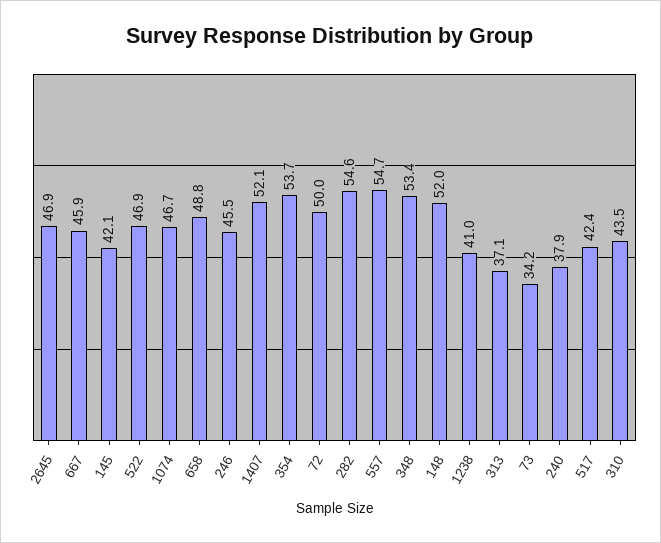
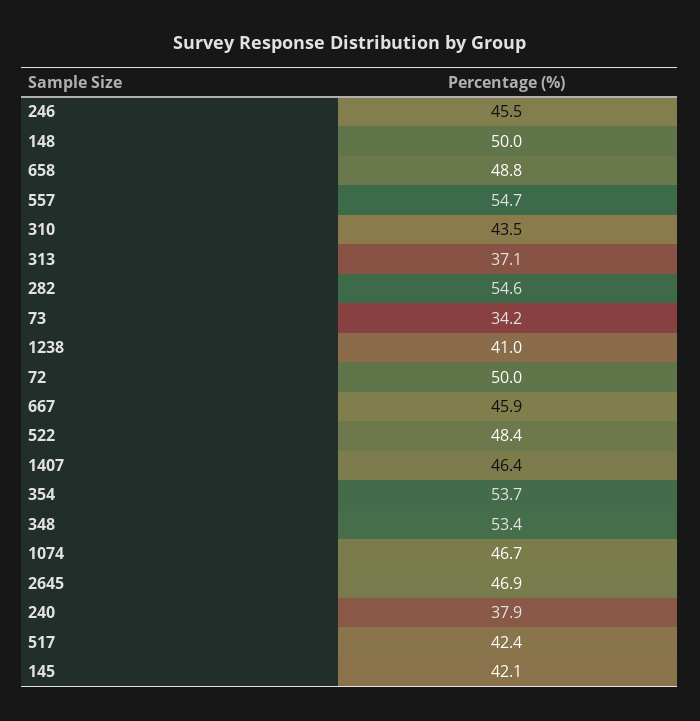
522: 46.9 -> 48.4
1407: 52.1 -> 46.4
148: 52 -> 50

